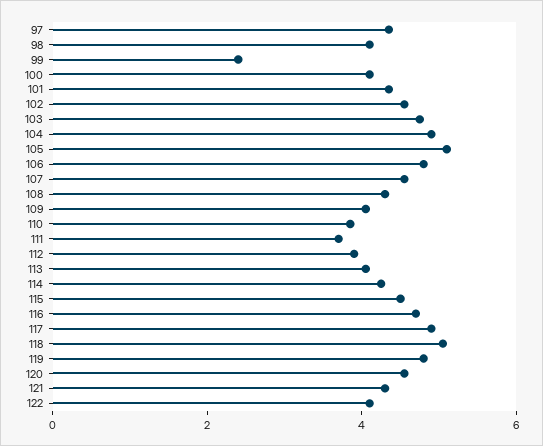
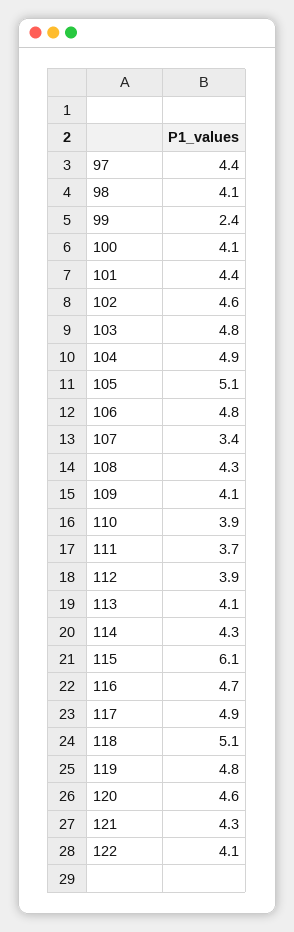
107: 4.5 -> 3.4
115: 4.5 -> 6.1

